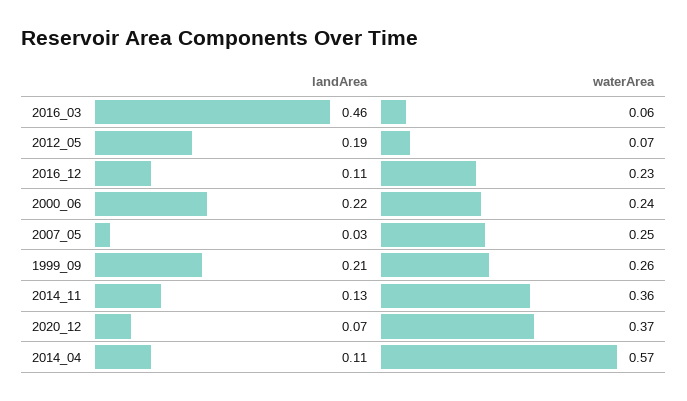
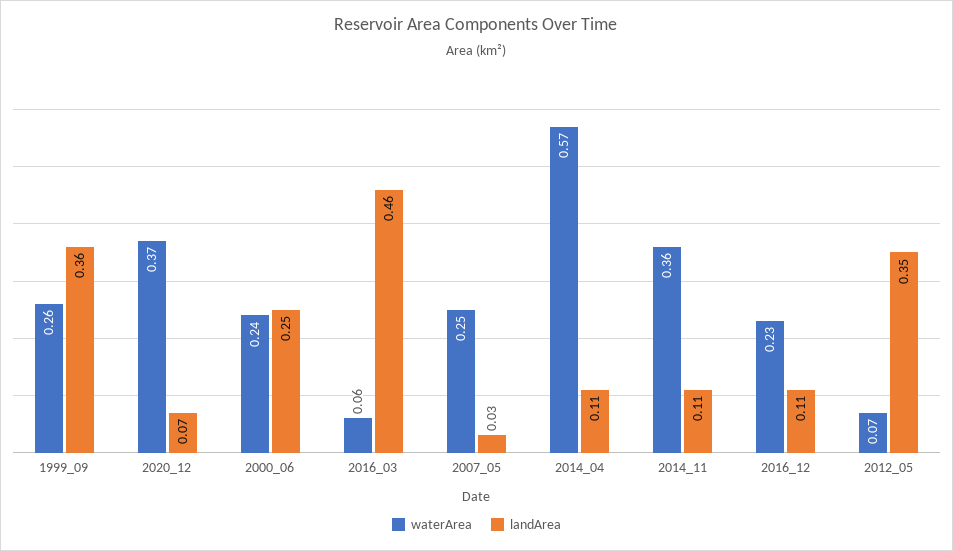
landArea, 2012_05: 0.19 -> 0.35
landArea, 2000_06: 0.22 -> 0.25
landArea, 1999_09: 0.21 -> 0.36
landArea, 2014_11: 0.13 -> 0.11

